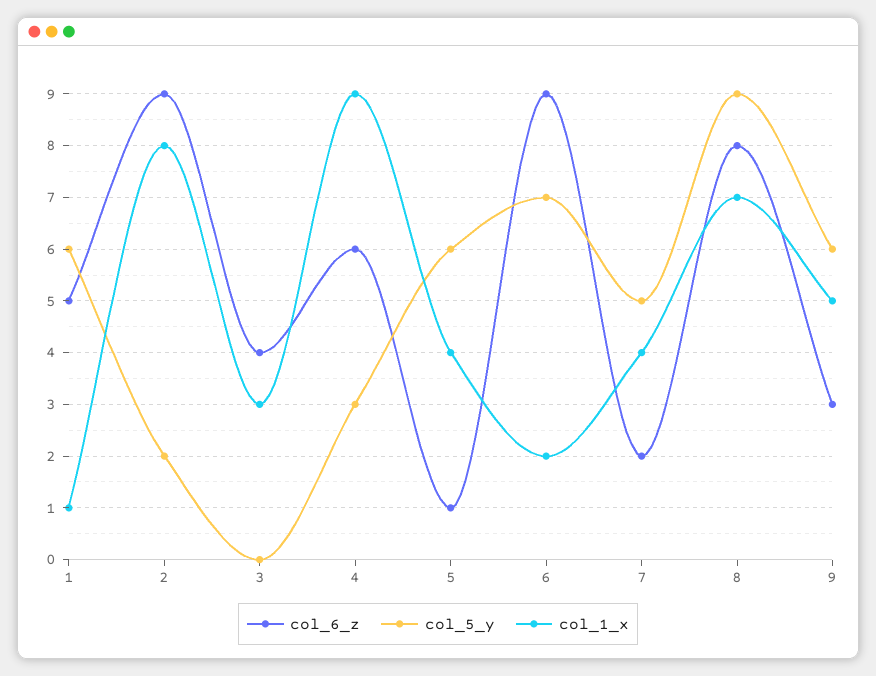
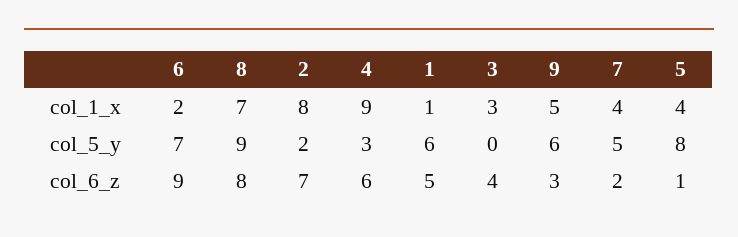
col_6_z, 2: 9 -> 7
col_5_y, 5: 6 -> 8

